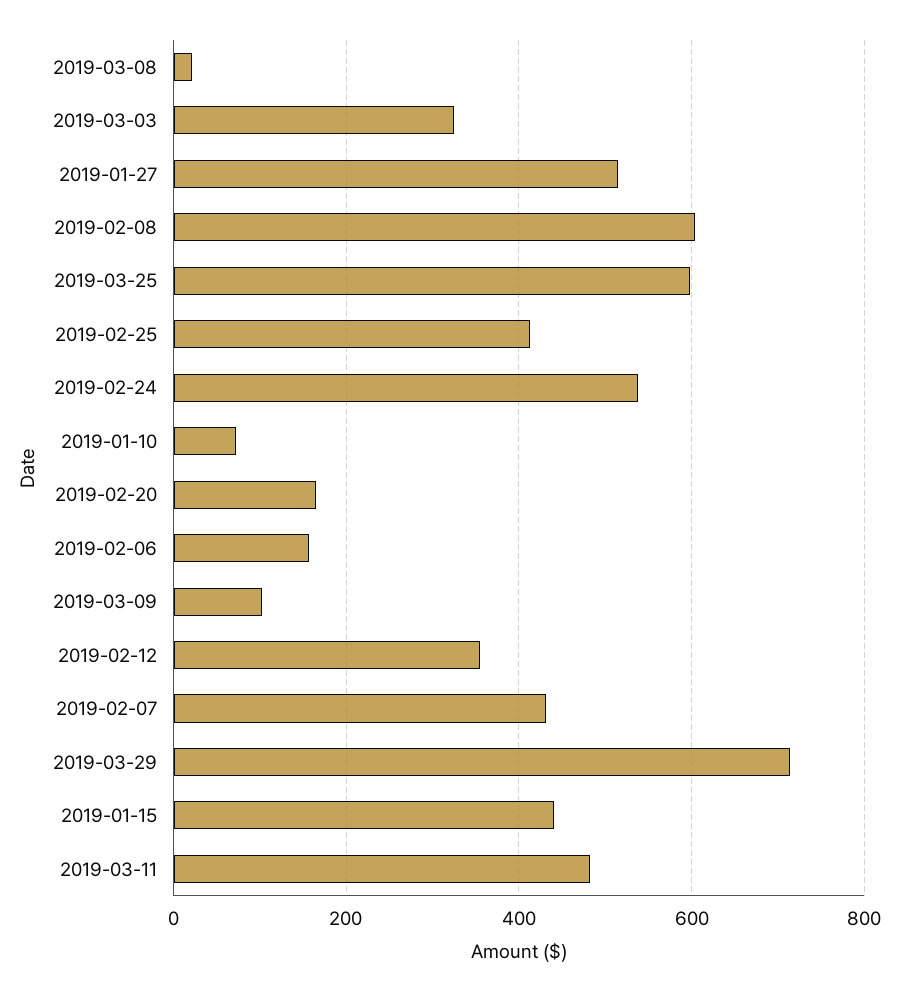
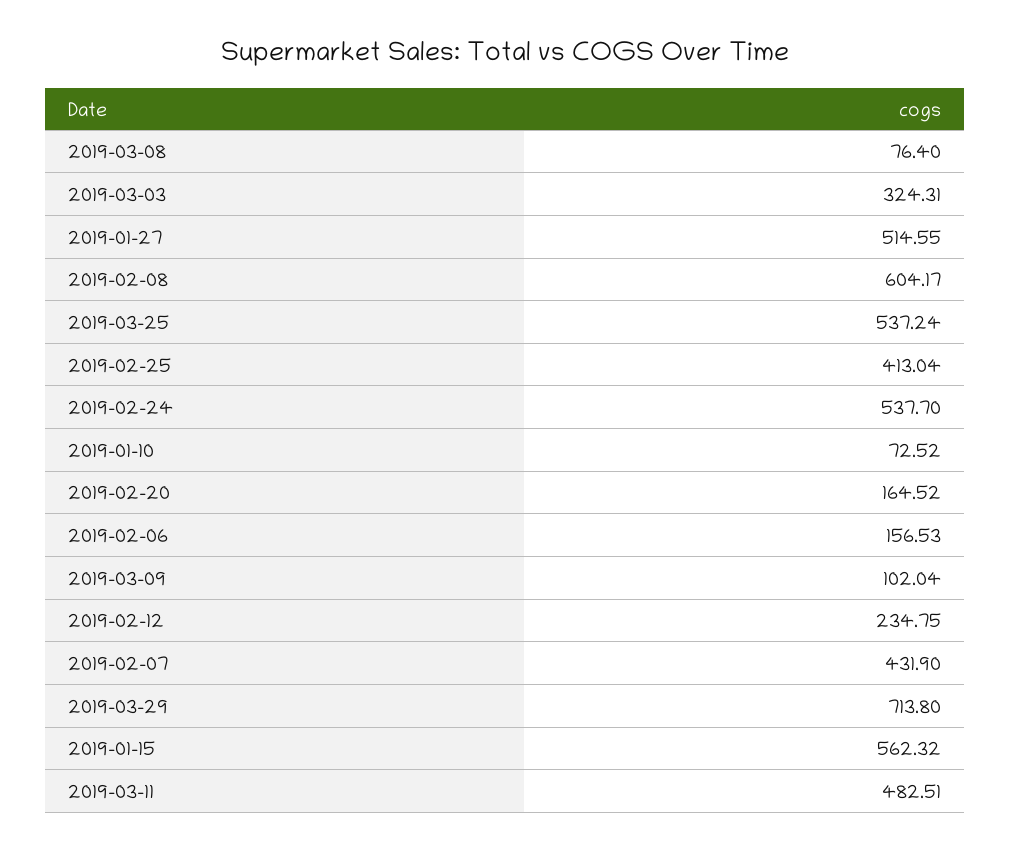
2019-03-08: 20 -> 76.4
2019-03-25: 600 -> 537.24
2019-02-12: 360 -> 234.75
2019-01-15: 440 -> 562.32

